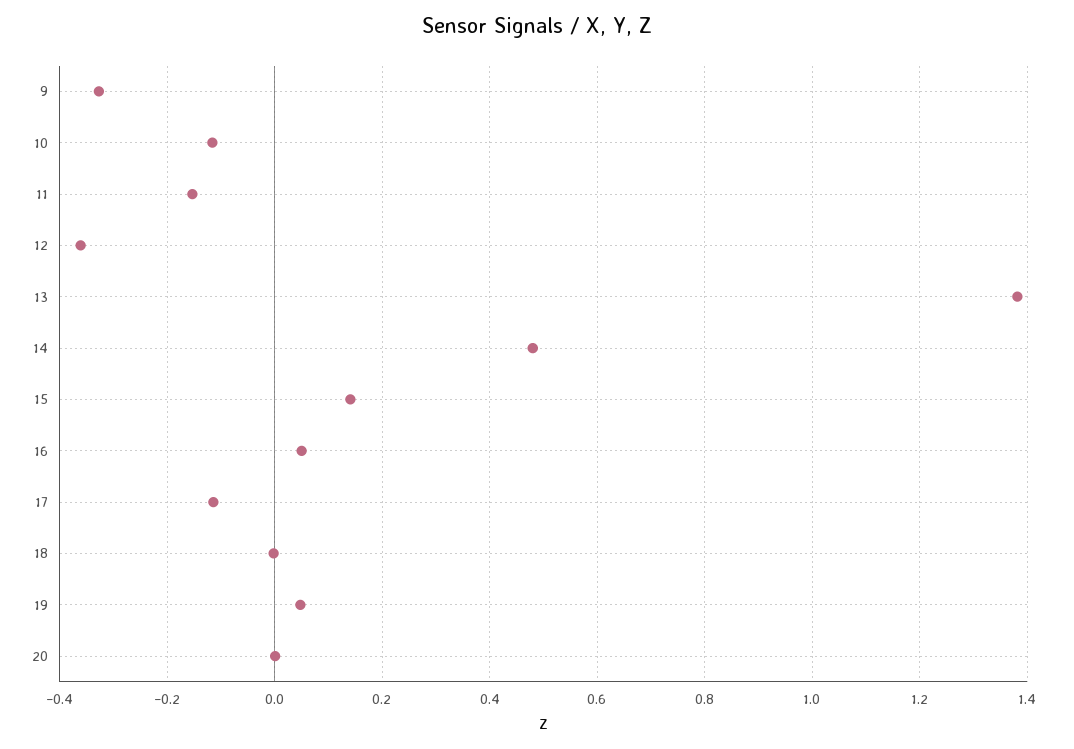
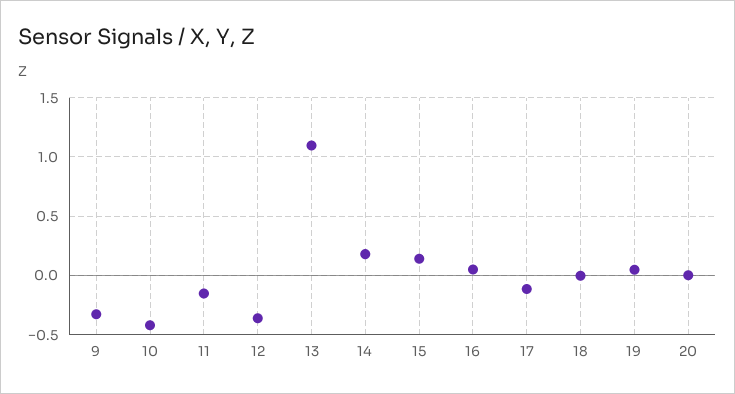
10: -0.12 -> -0.4
13: 1.38 -> 1.1
14: 0.48 -> 0.2

